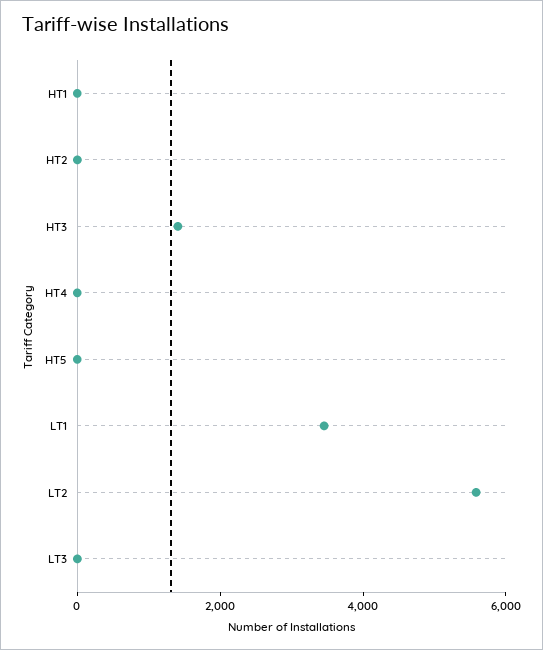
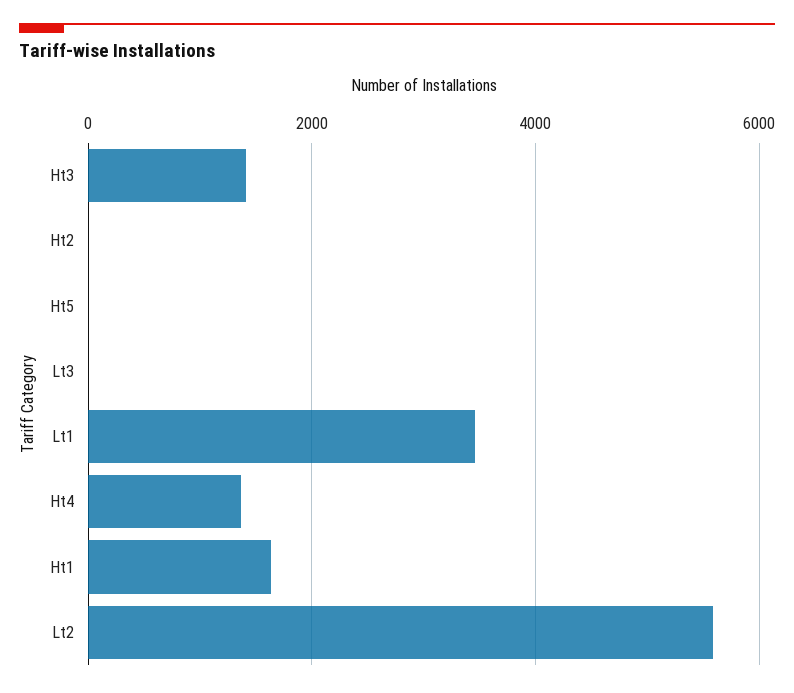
HT1: 0 -> 1600
HT4: 0 -> 1400

